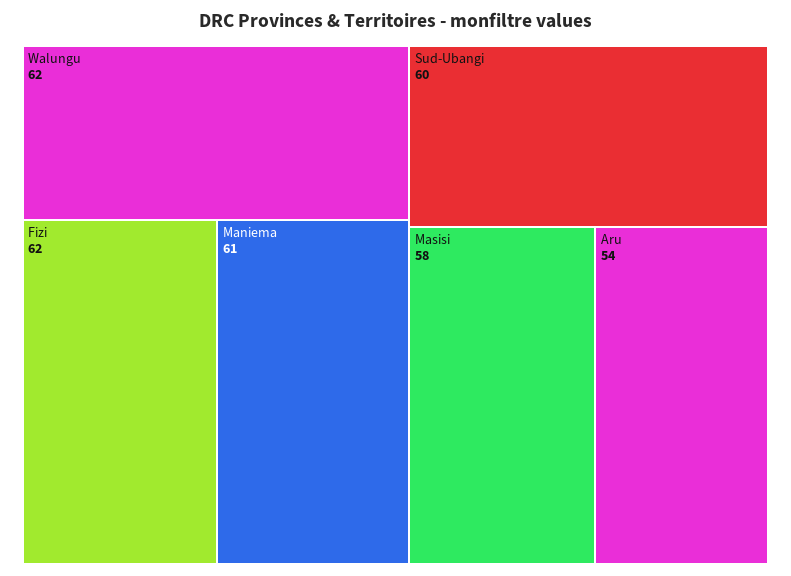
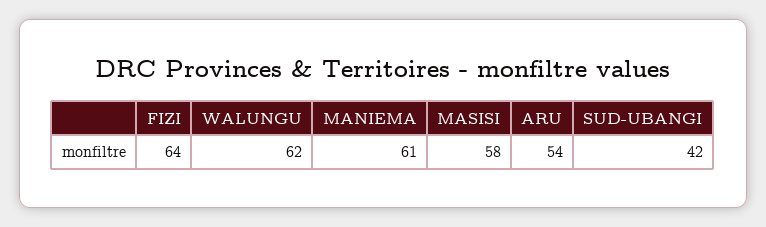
Fizi: 62 -> 64
Sud-Ubangi: 60 -> 42

